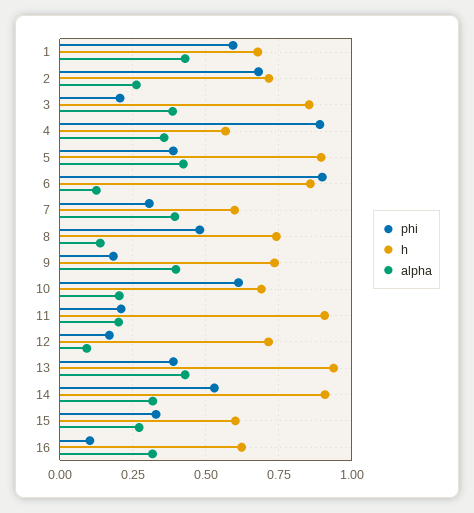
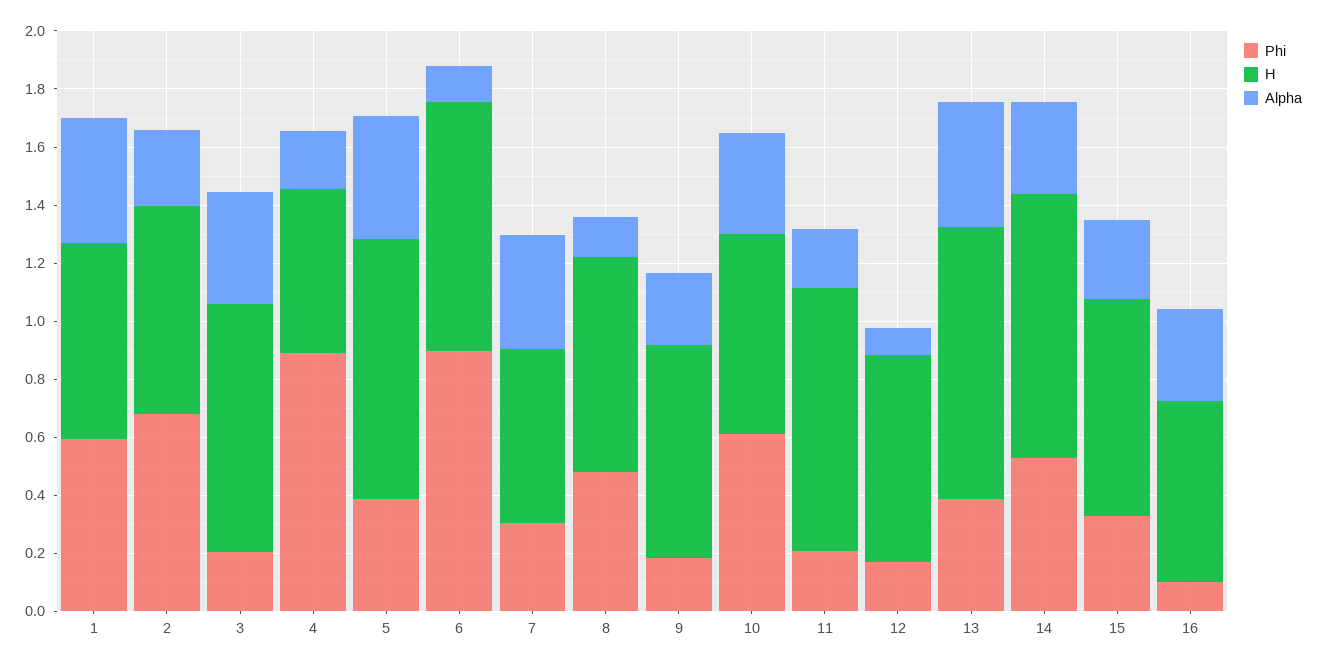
alpha, 4: 0.35 -> 0.2
alpha, 9: 0.4 -> 0.25
alpha, 10: 0.2 -> 0.35
h, 15: 0.6 -> 0.75

